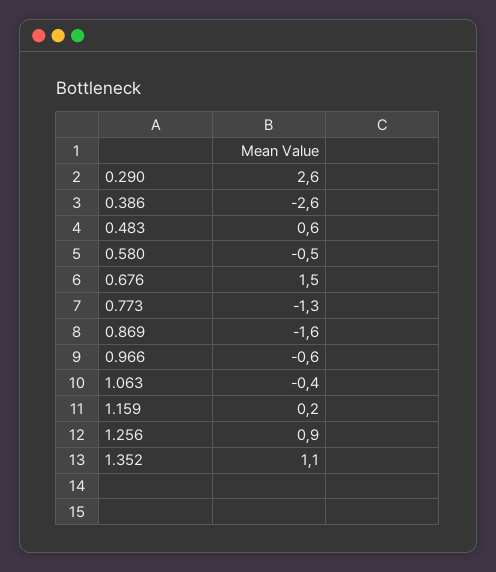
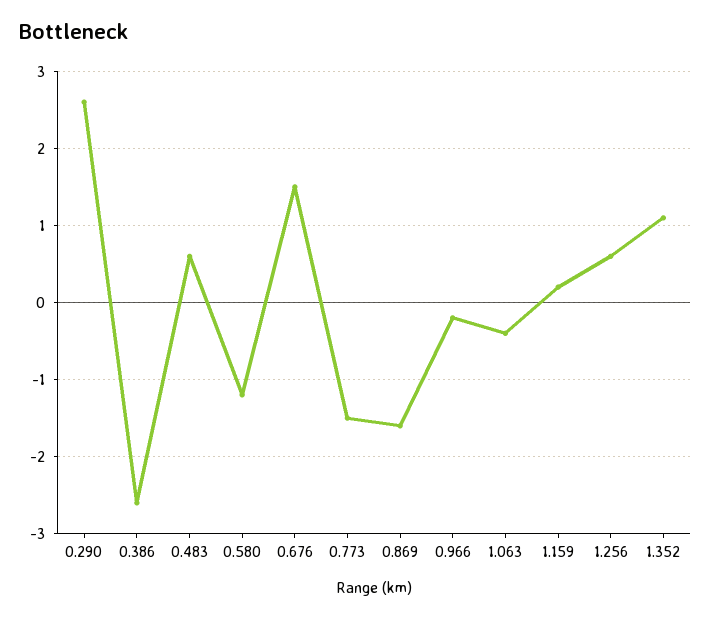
0.580: -0.5 -> -1.2
0.773: -1.3 -> -1.5
0.966: -0.6 -> -0.2
1.256: 0.9 -> 0.6

